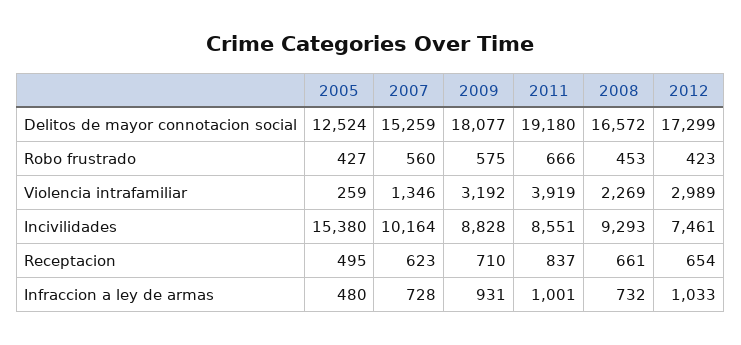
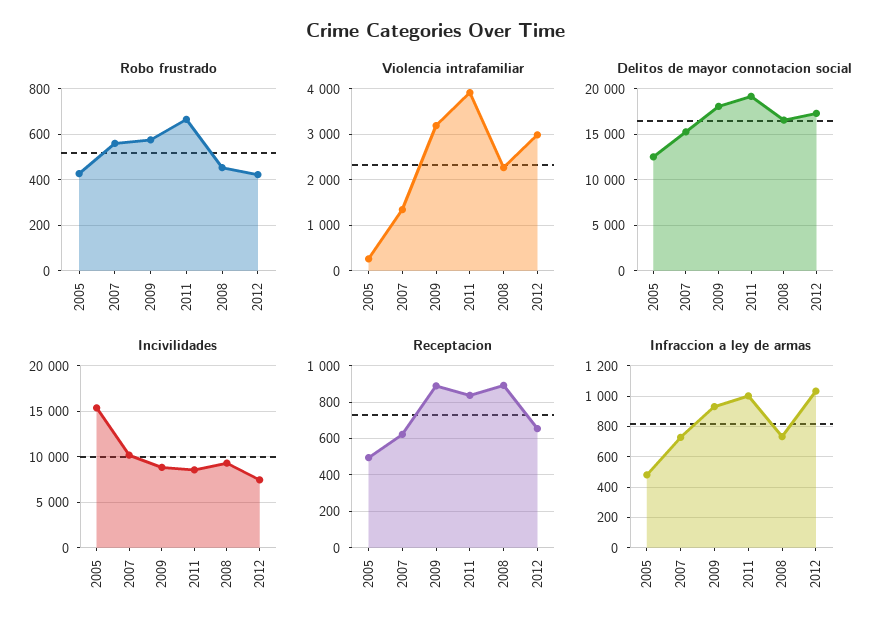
Receptacion, 2009: 710 -> 900
Receptacion, 2008: 661 -> 900

